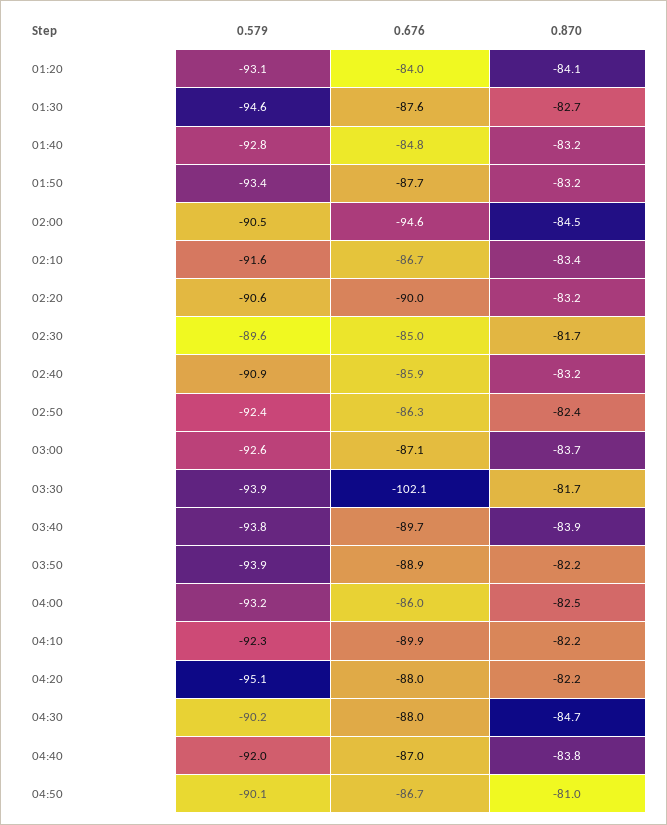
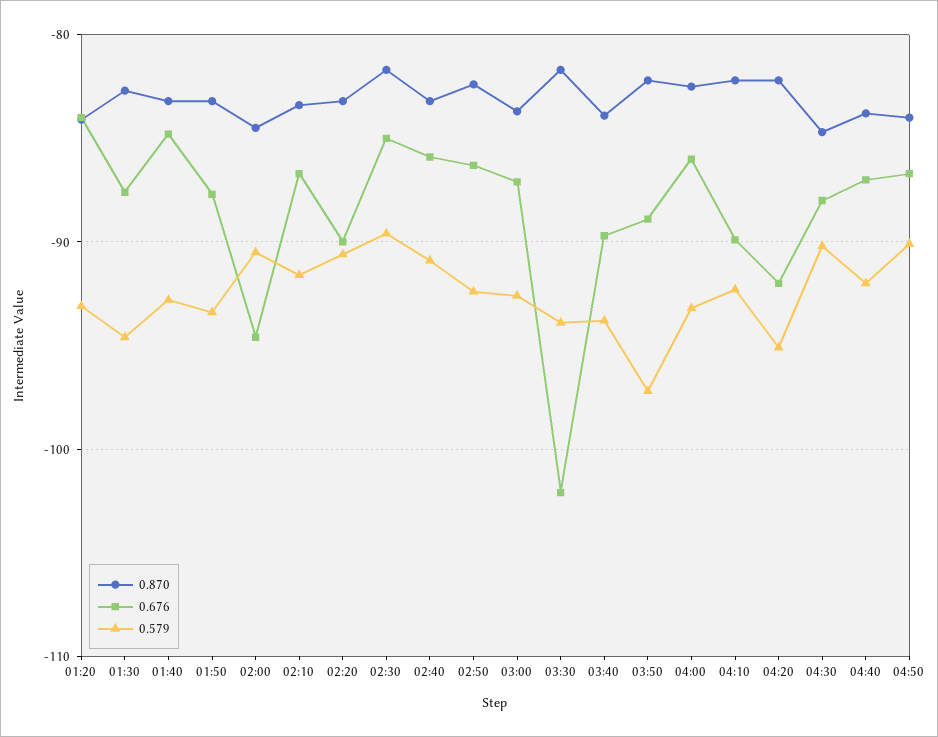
0.579, 03:50: -93.9 -> -97
0.676, 04:20: -88 -> -92
0.870, 04:50: -81 -> -84

